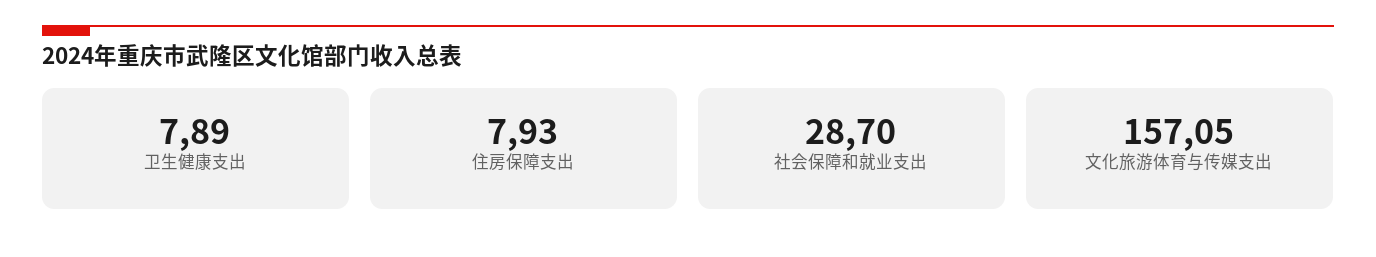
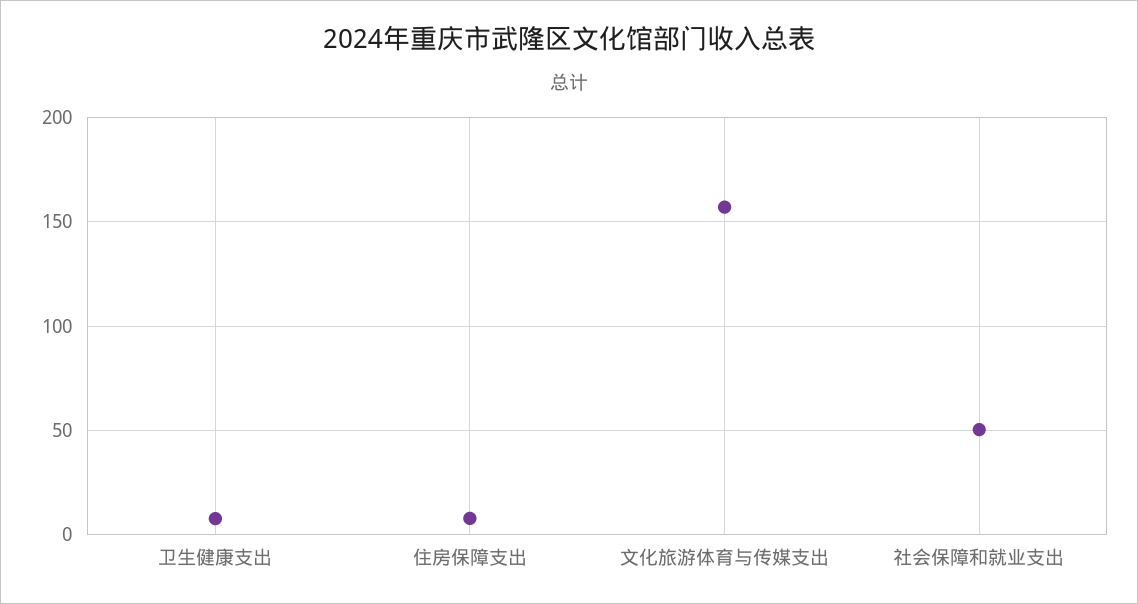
社会保障和就业支出: 28.7 -> 50

